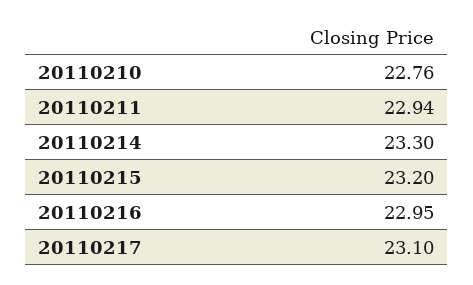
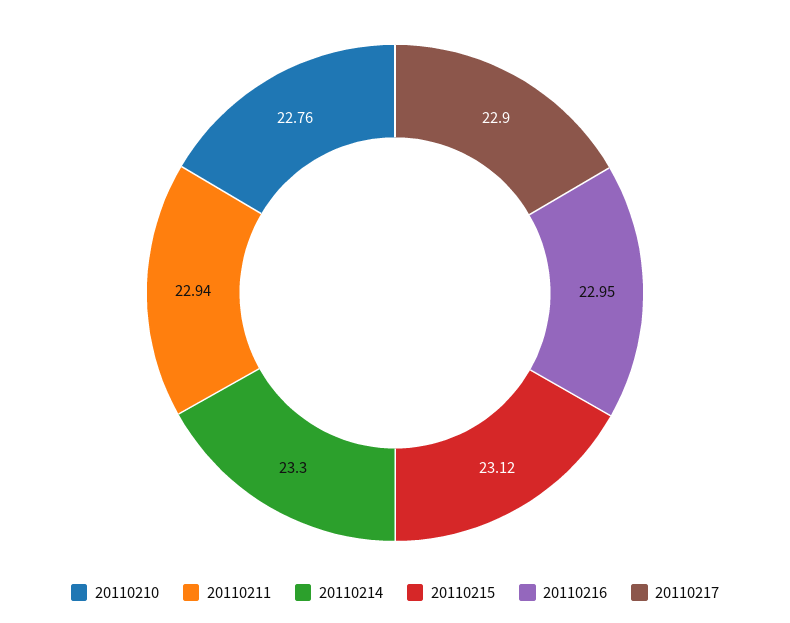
20110215: 23.2 -> 23.12
20110217: 23.1 -> 22.9

